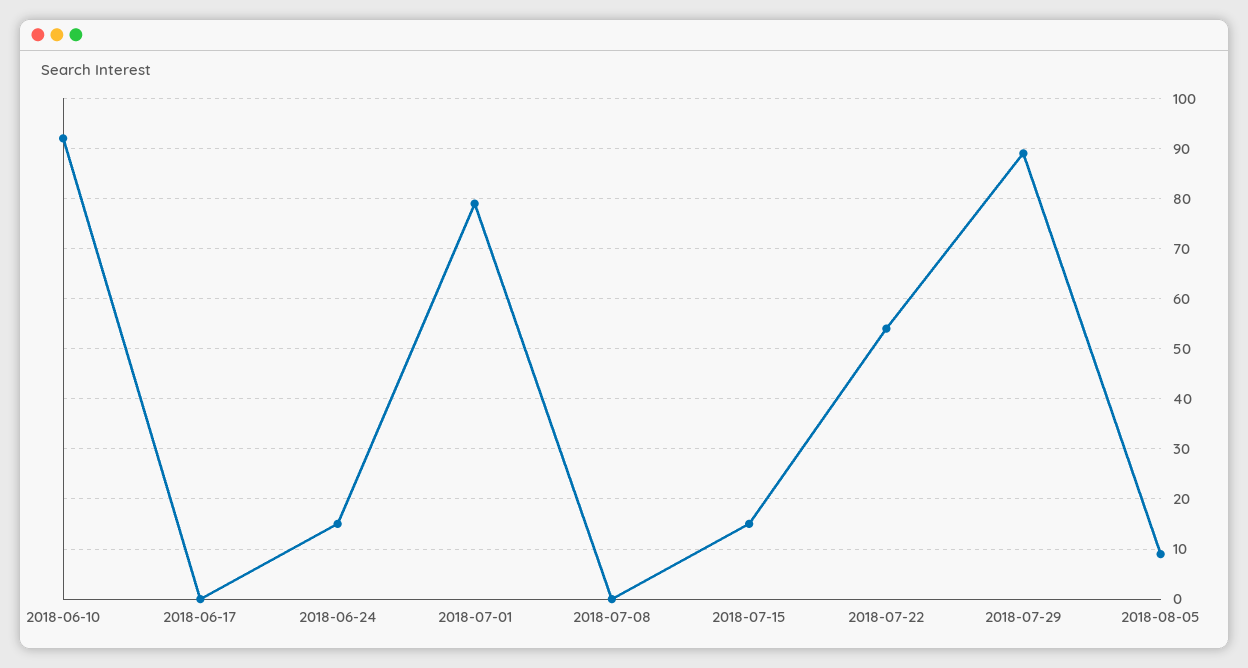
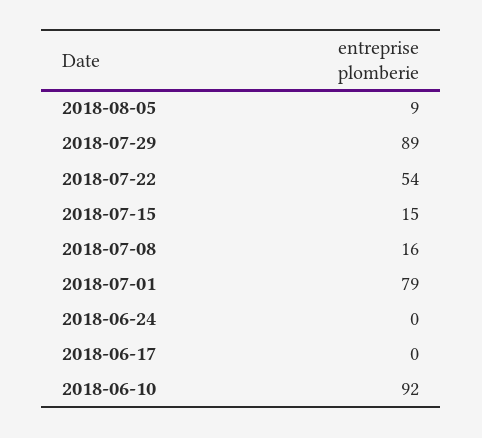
2018-06-24: 15 -> 0
2018-07-08: 0 -> 16

